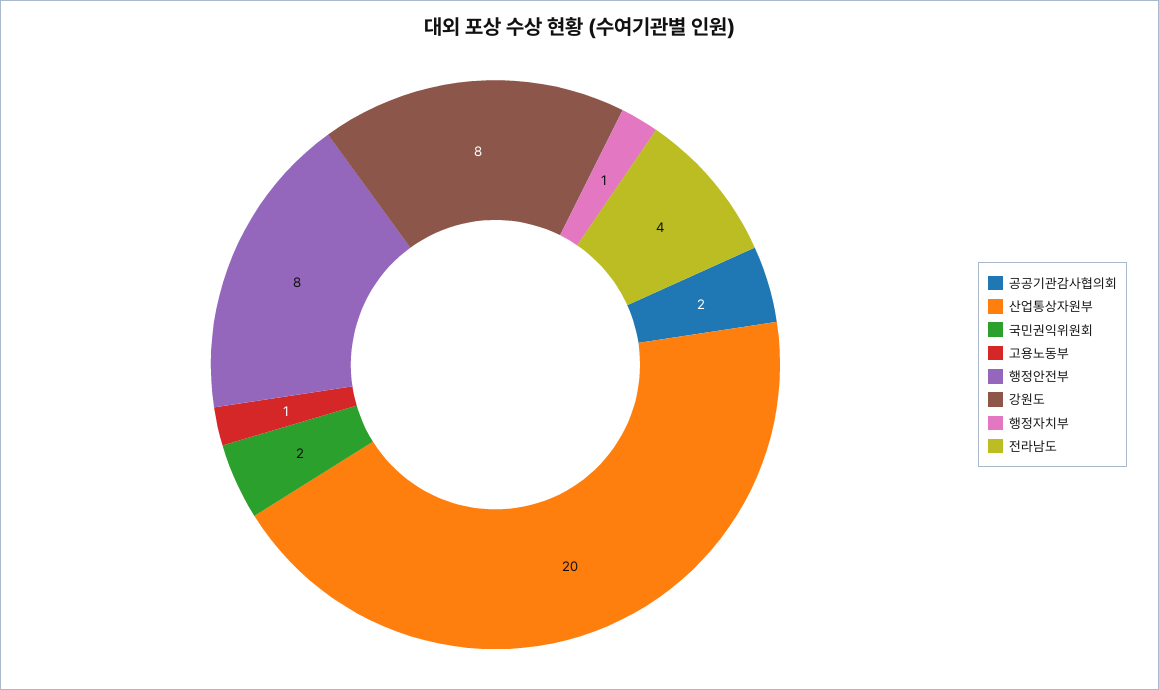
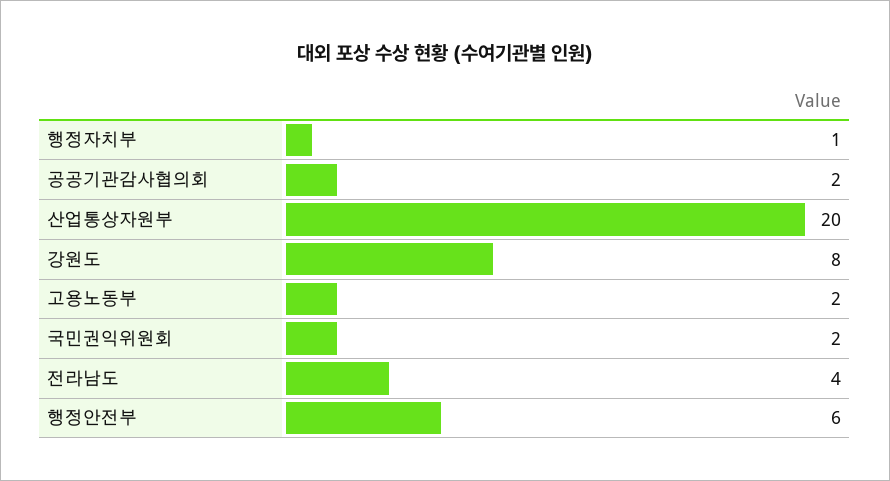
고용노동부: 1 -> 2
행정안전부: 8 -> 6

